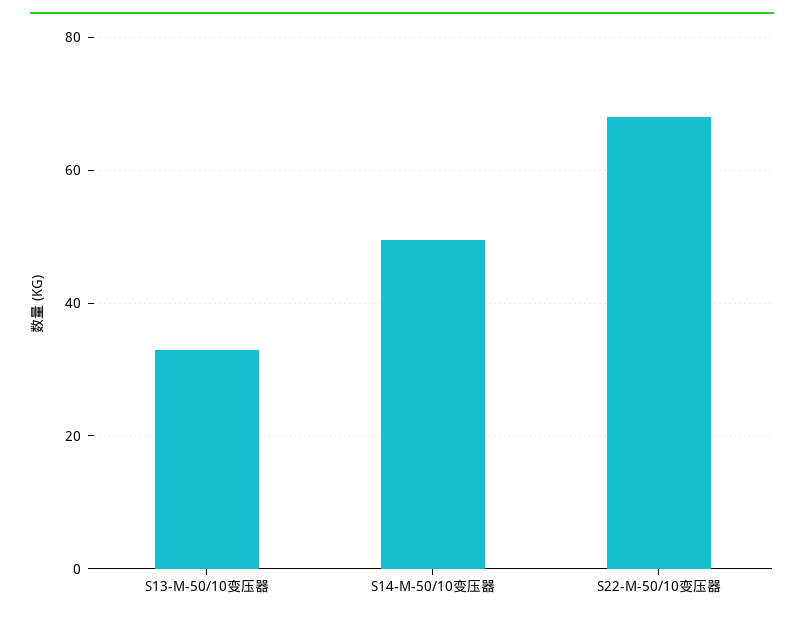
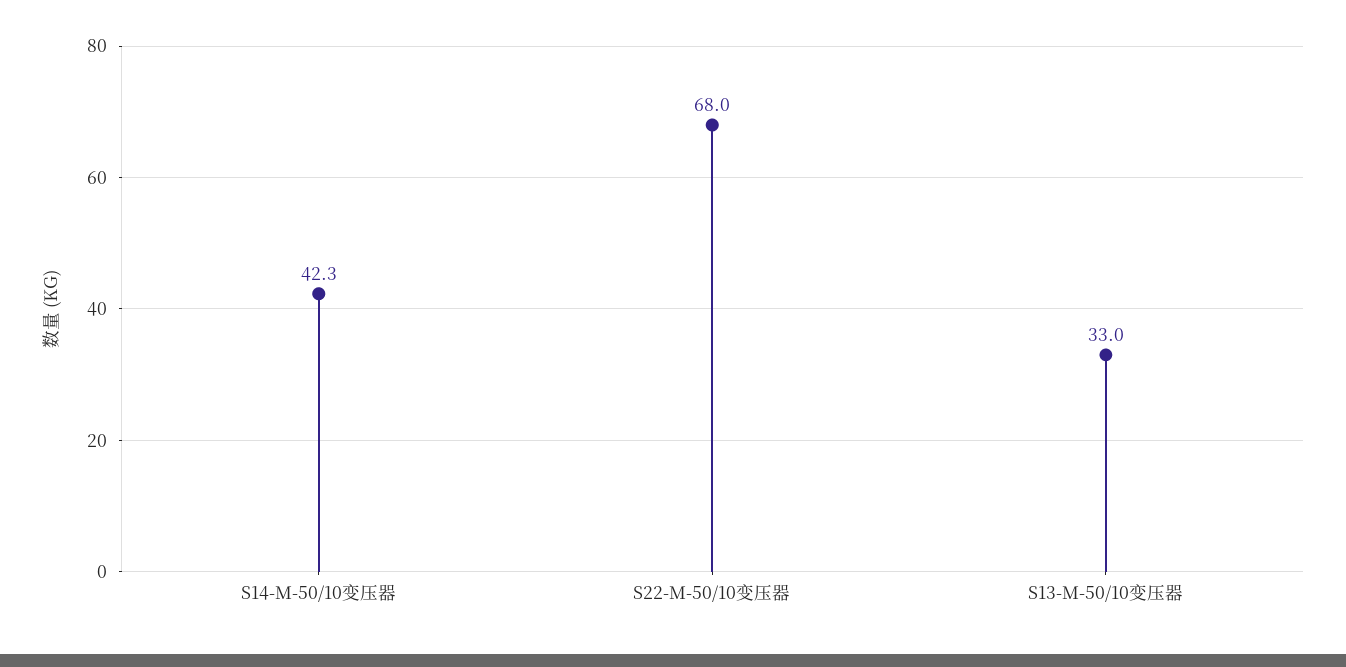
S14-M-50/10变压器: 50 -> 42.3

